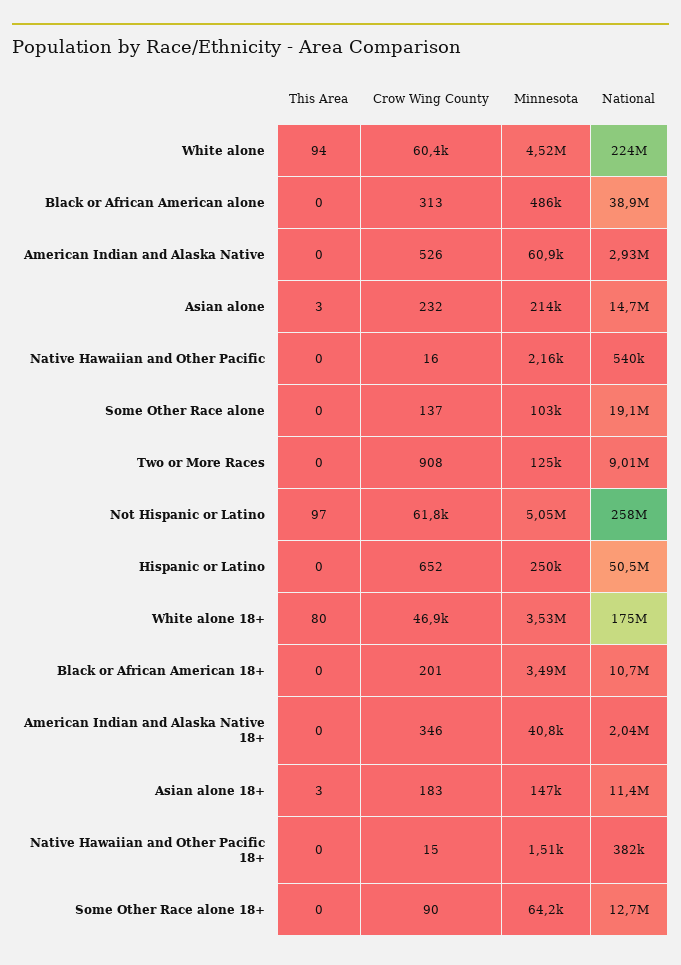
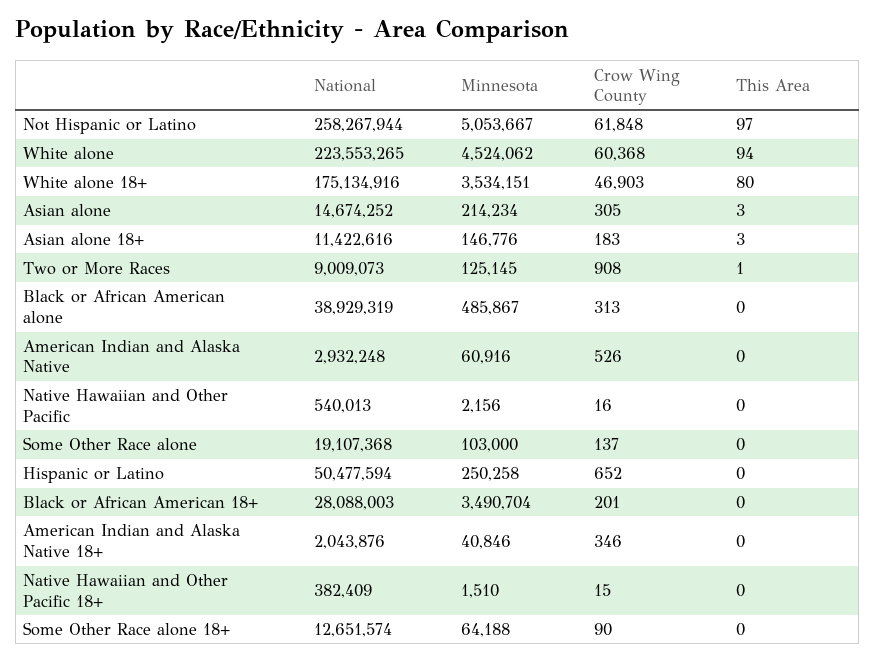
Crow Wing County, Asian alone: 232 -> 305
This Area, Two or More Races: 0 -> 1
National, Black or African American 18+: 10700000 -> 28088003

